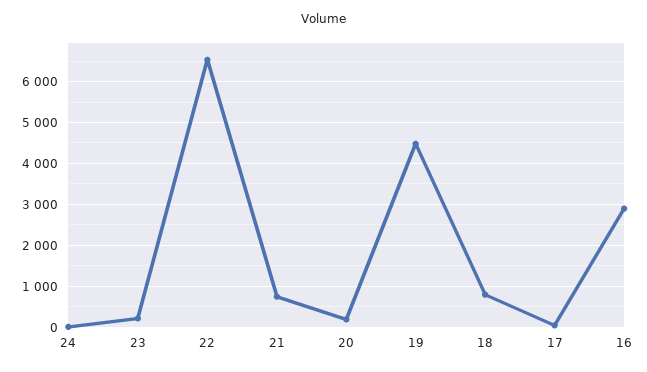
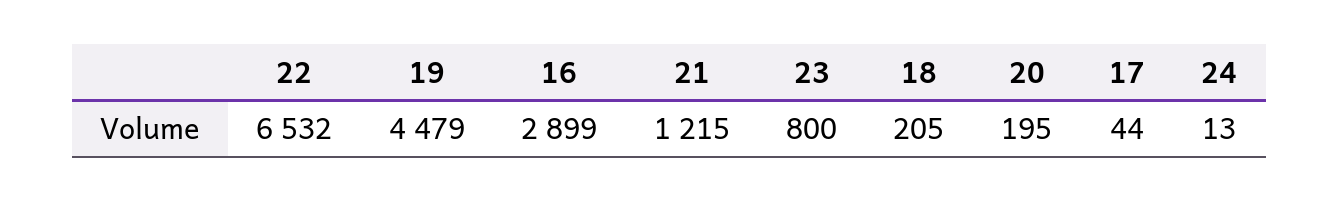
23: 200 -> 800
21: 800 -> 1215
18: 800 -> 205

